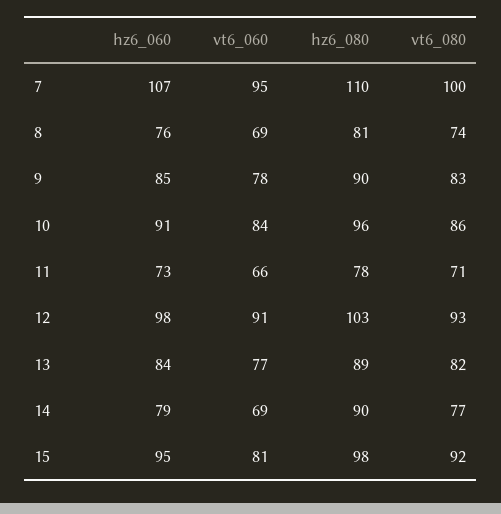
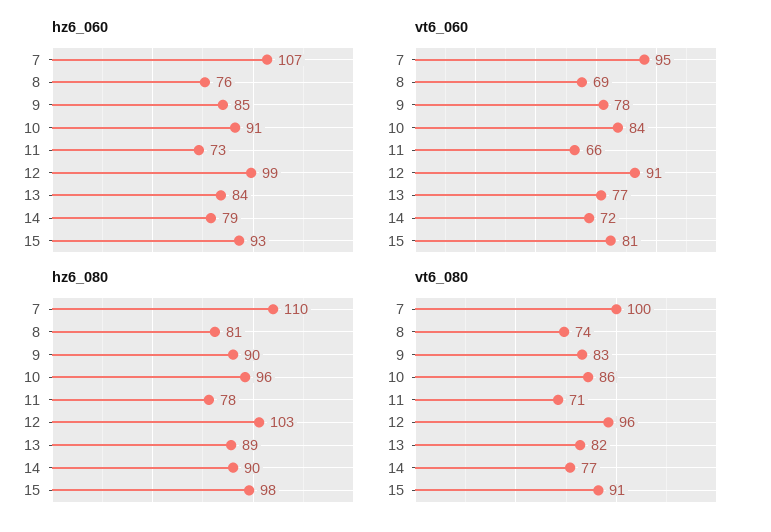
hz6_060, 12: 98 -> 99
vt6_080, 12: 93 -> 96
vt6_060, 14: 69 -> 72
hz6_060, 15: 95 -> 93
vt6_080, 15: 92 -> 91

